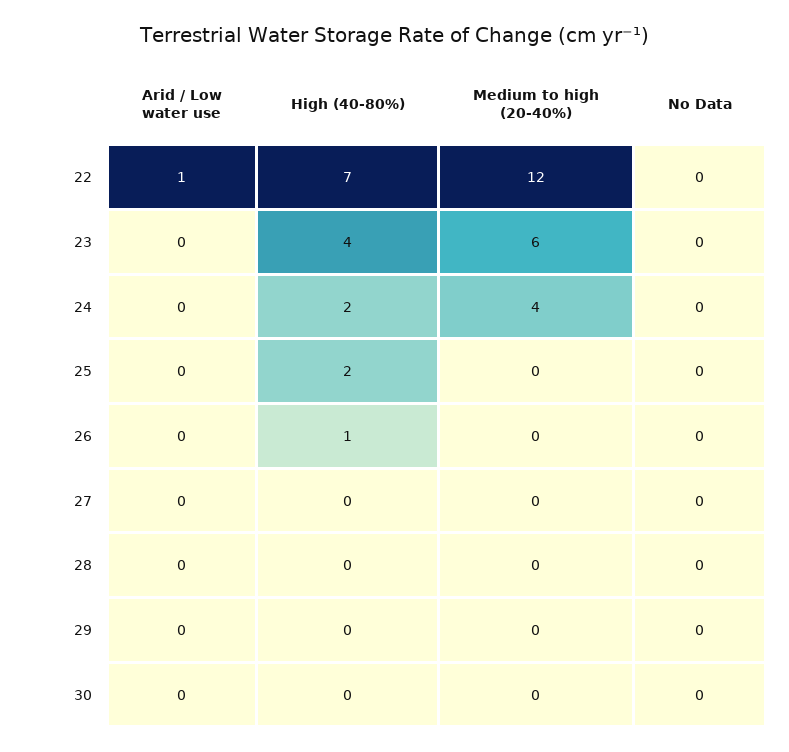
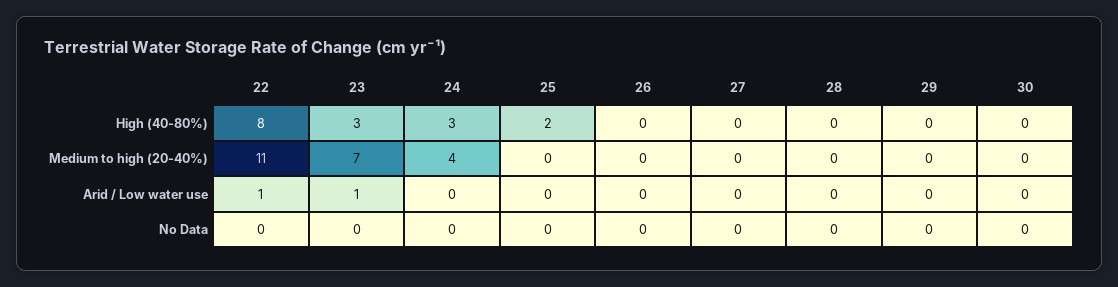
High (40-80%), 22: 7 -> 8
Medium to high (20-40%), 22: 12 -> 11
Arid / Low water use, 23: 0 -> 1
High (40-80%), 23: 4 -> 3
Medium to high (20-40%), 23: 6 -> 7
High (40-80%), 24: 2 -> 3
High (40-80%), 26: 1 -> 0

